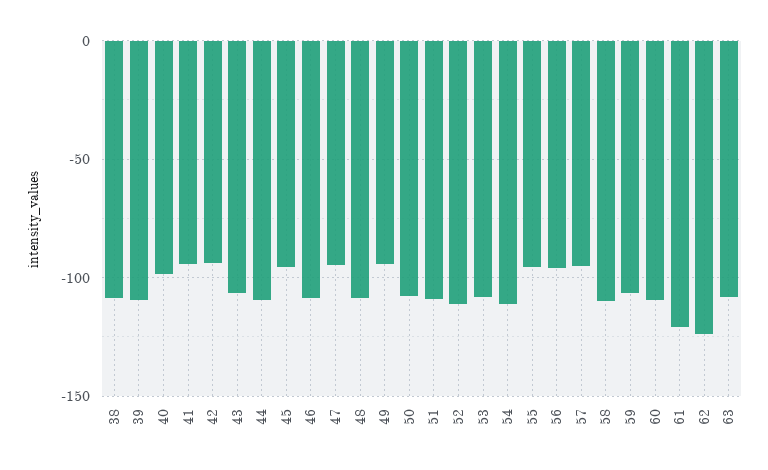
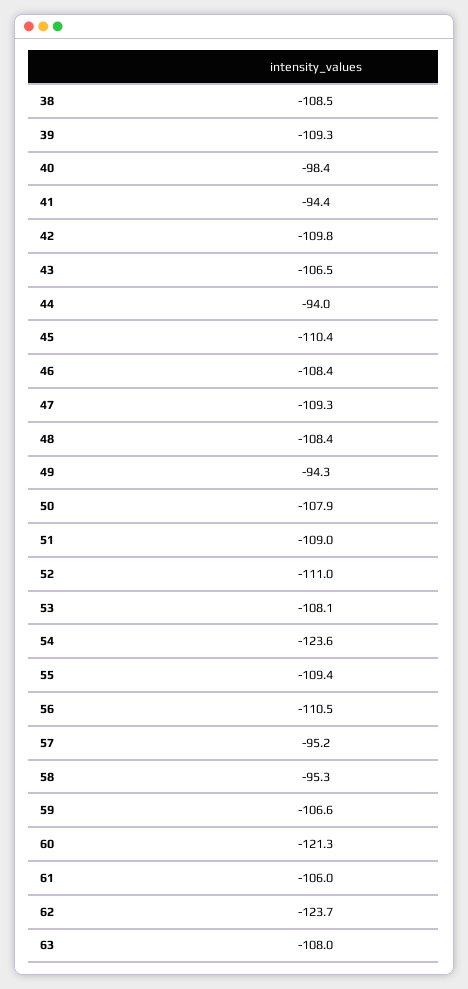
42: -95 -> -109.8
44: -110 -> -94
45: -95 -> -110.4
47: -95 -> -109.3
54: -110 -> -123.6
55: -95 -> -109.4
56: -95 -> -110.5
58: -110 -> -95.3
60: -110 -> -121.3
61: -120 -> -106

